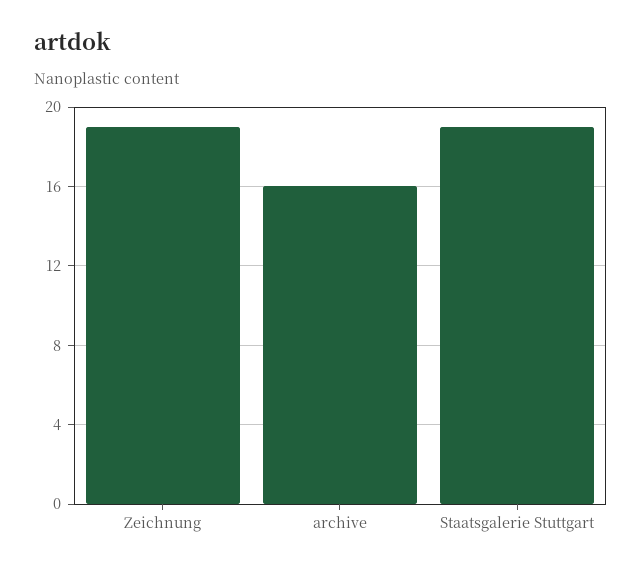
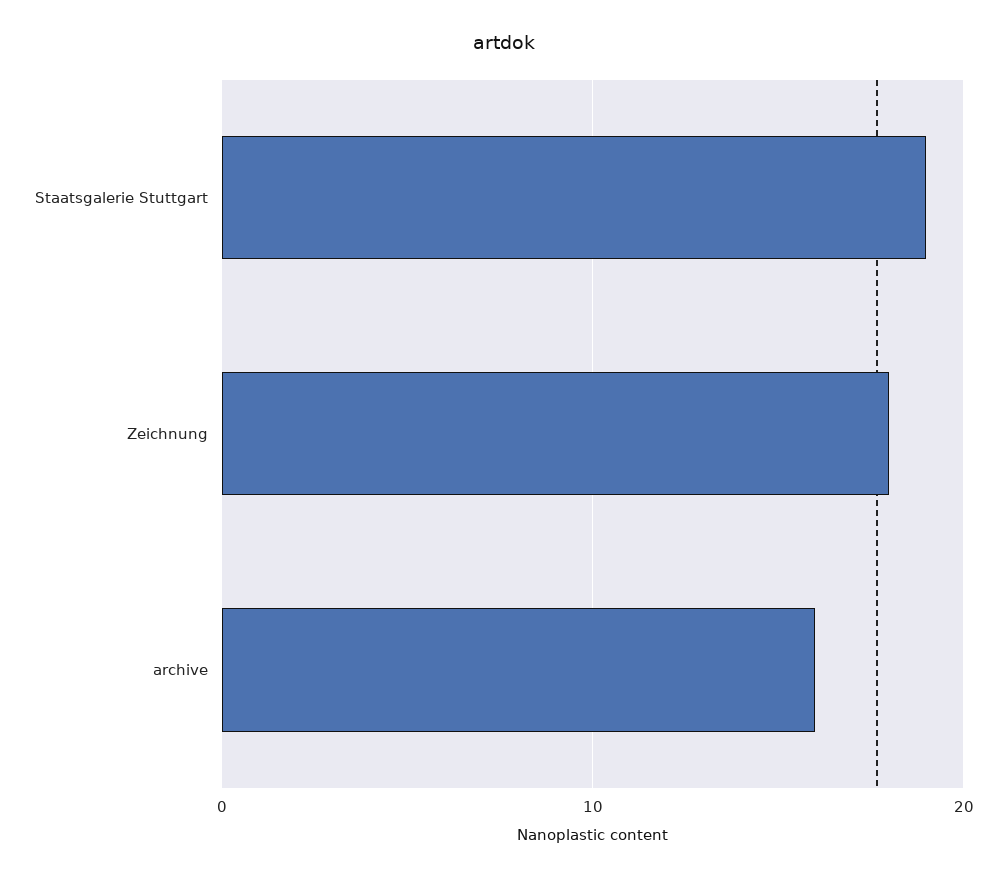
Zeichnung: 19 -> 18

